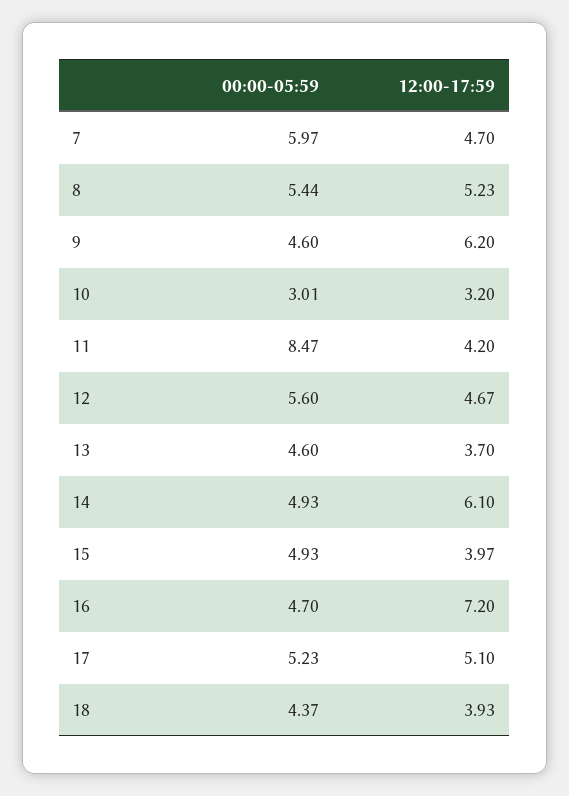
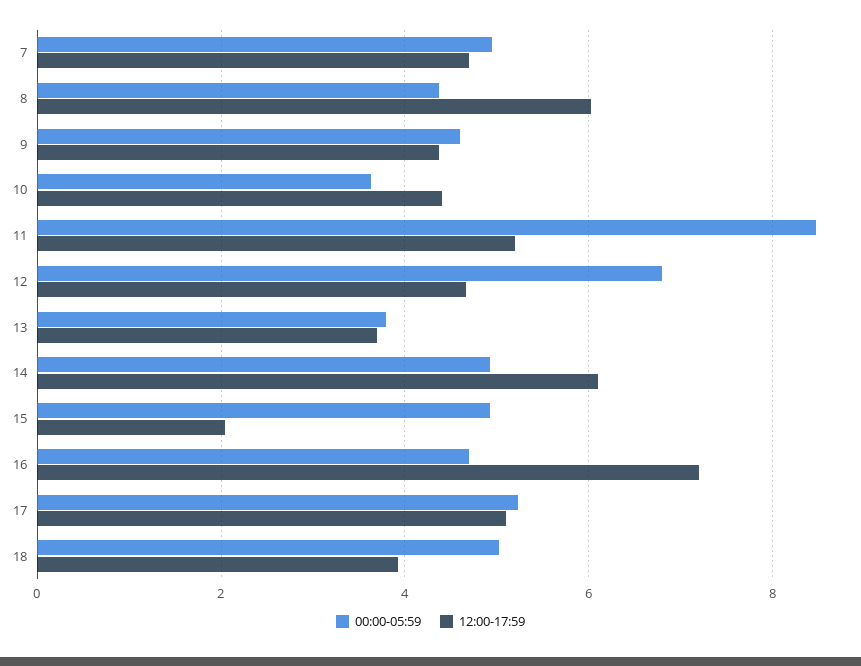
00:00-05:59, 7: 5.97 -> 5
00:00-05:59, 8: 5.44 -> 4.4
12:00-17:59, 8: 5.23 -> 6
12:00-17:59, 9: 6.2 -> 4.4
00:00-05:59, 10: 3.01 -> 3.6
12:00-17:59, 10: 3.2 -> 4.4
12:00-17:59, 11: 4.2 -> 5.2
00:00-05:59, 12: 5.6 -> 6.8
00:00-05:59, 13: 4.6 -> 3.8
12:00-17:59, 15: 3.97 -> 2
00:00-05:59, 18: 4.37 -> 5

